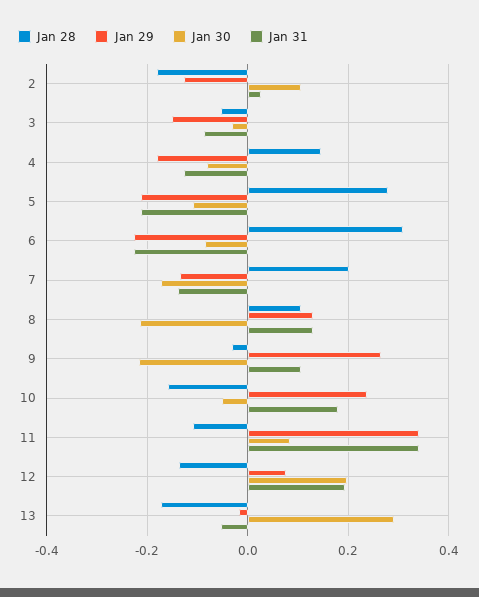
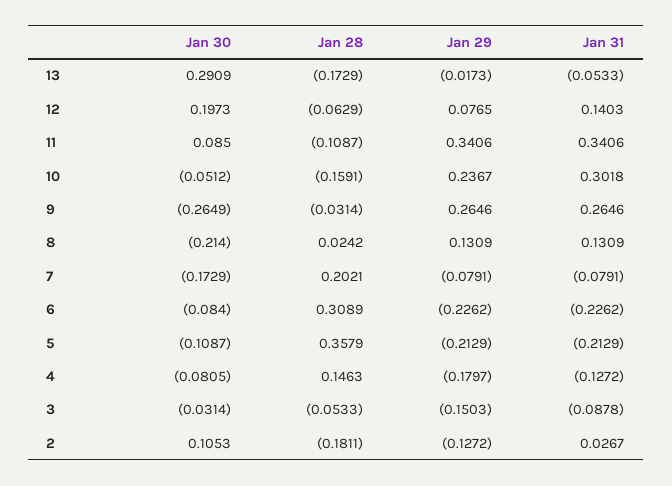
Jan 28, 5: 0.28 -> 0.3579
Jan 29, 7: -0.14 -> -0.0791
Jan 31, 7: -0.14 -> -0.0791
Jan 28, 8: 0.1 -> 0.0242
Jan 30, 9: -0.22 -> -0.2649
Jan 31, 9: 0.1 -> 0.2646
Jan 31, 10: 0.18 -> 0.3018
Jan 28, 12: -0.14 -> -0.0629
Jan 31, 12: 0.2 -> 0.1403

